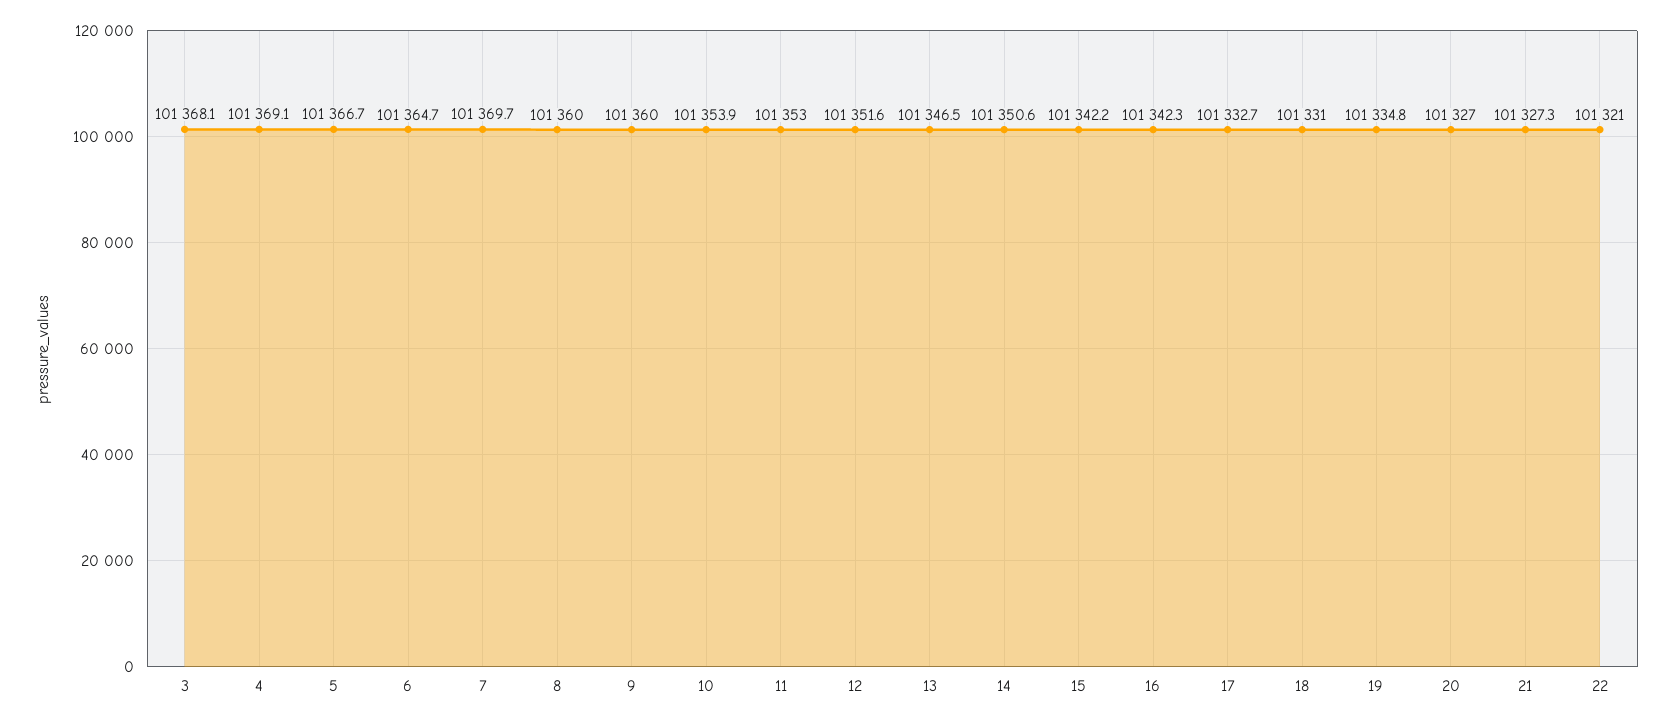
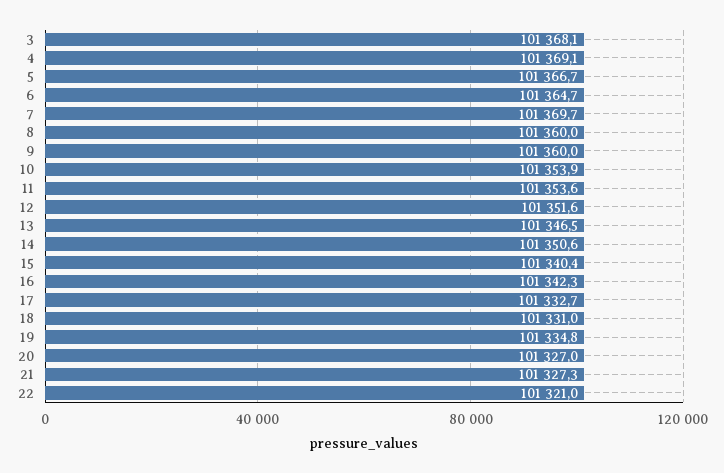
11: 101353 -> 101353.6
15: 101342.2 -> 101340.4

